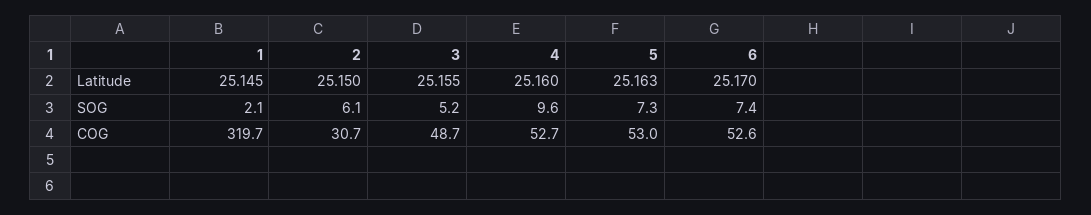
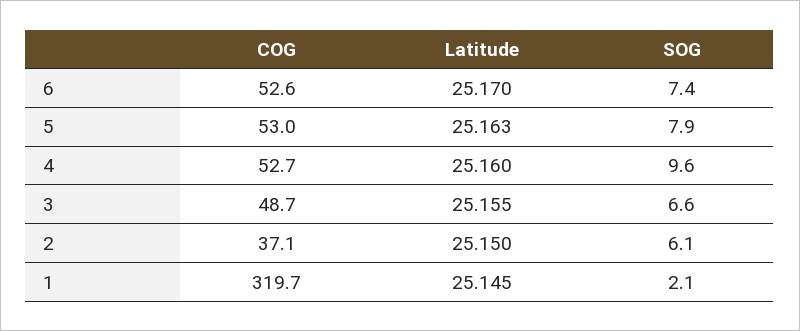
3, SOG: 5.2 -> 6.6
5, SOG: 7.3 -> 7.9
2, COG: 30.7 -> 37.1

